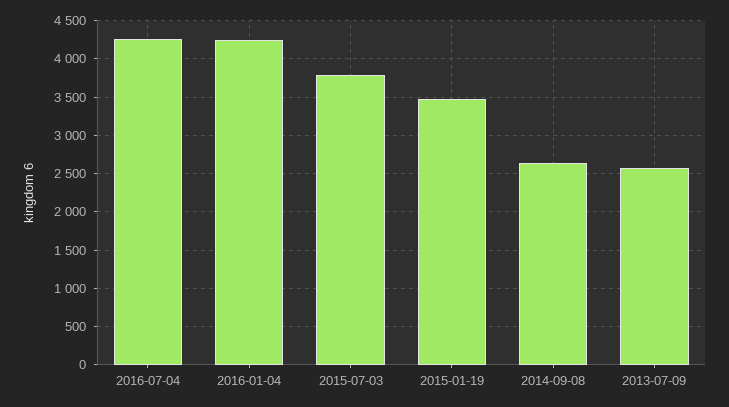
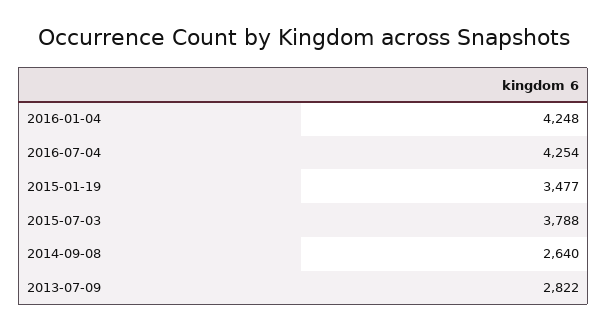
2013-07-09: 2600 -> 2822

